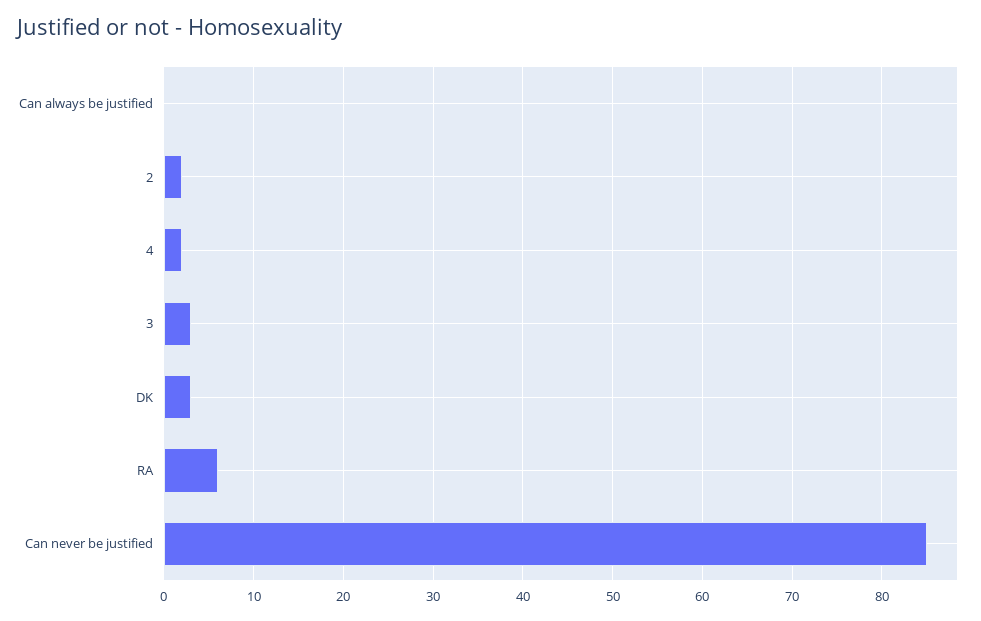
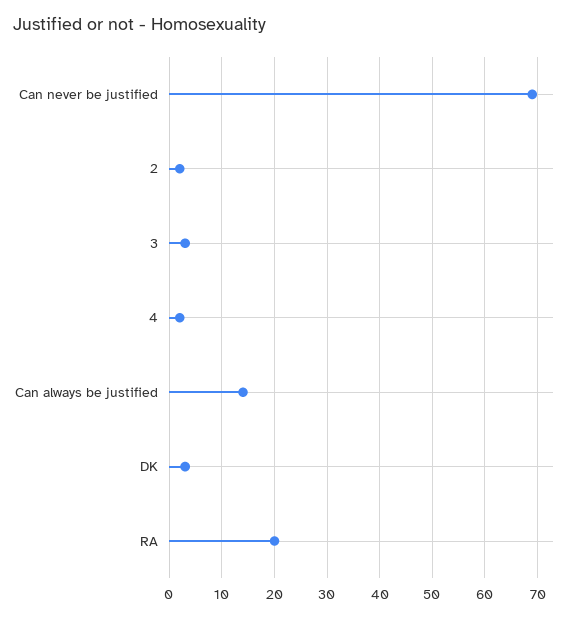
Can always be justified: 0 -> 15
RA: 6 -> 20
Can never be justified: 85 -> 70

